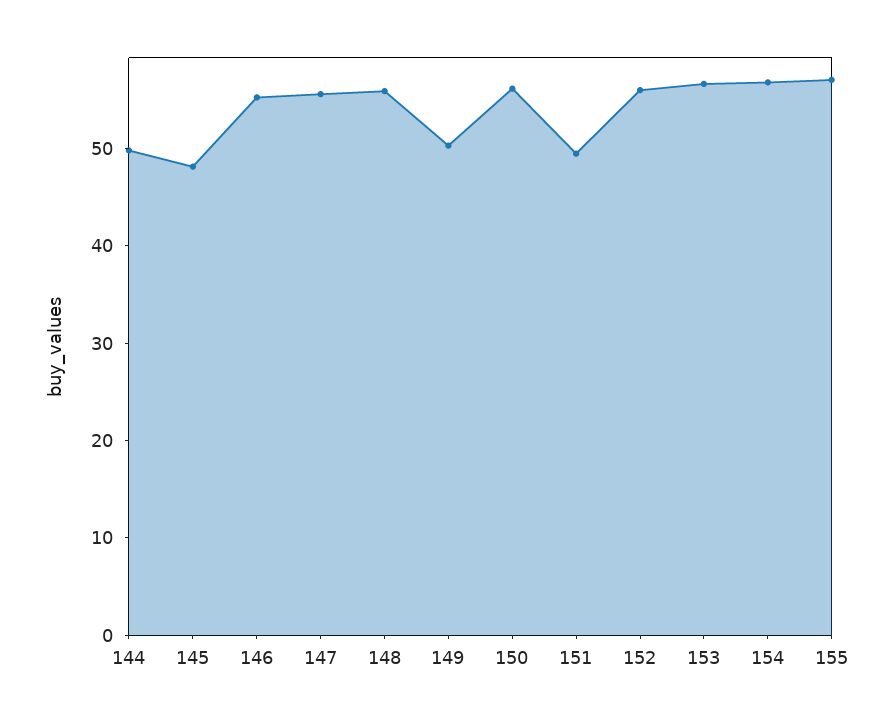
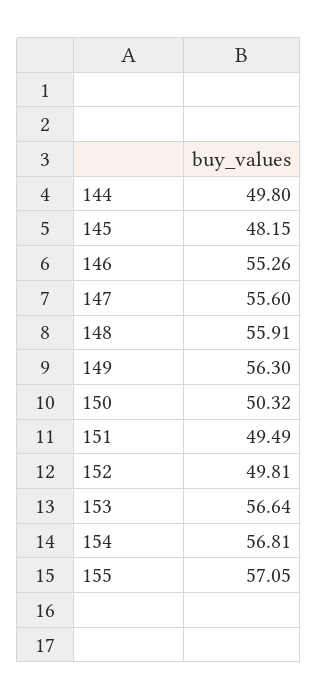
149: 50 -> 56.3
150: 56 -> 50.32
152: 56 -> 49.81

